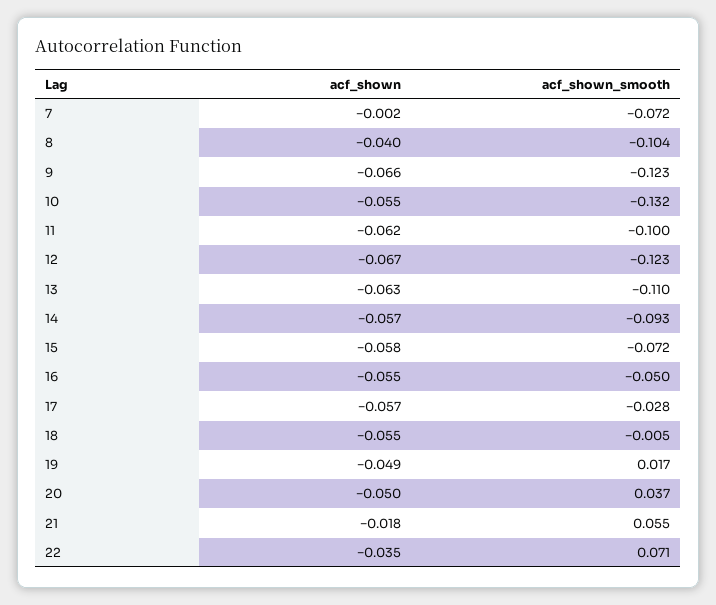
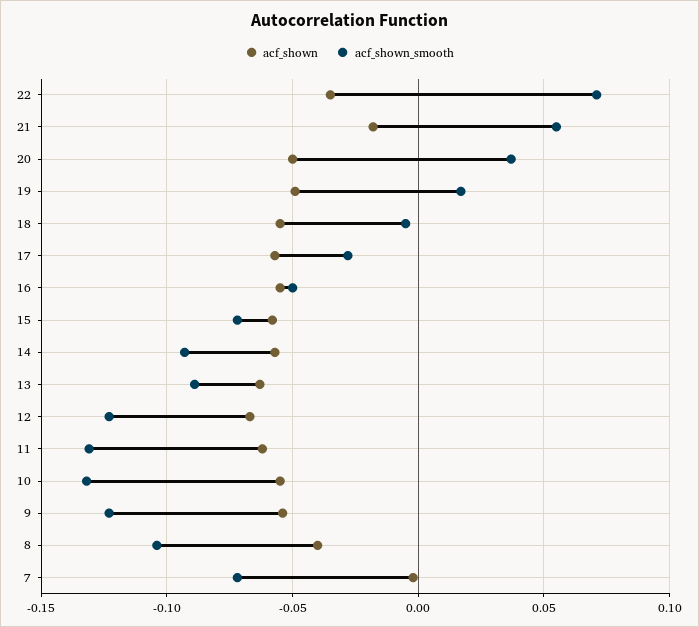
acf_shown, 9: -0.066 -> -0.055
acf_shown_smooth, 11: -0.1 -> -0.13
acf_shown_smooth, 13: -0.11 -> -0.09

